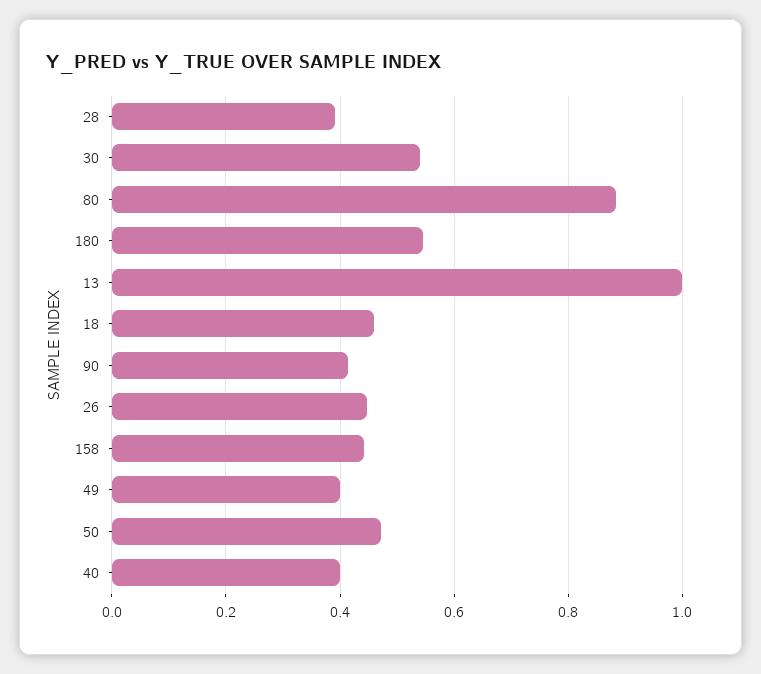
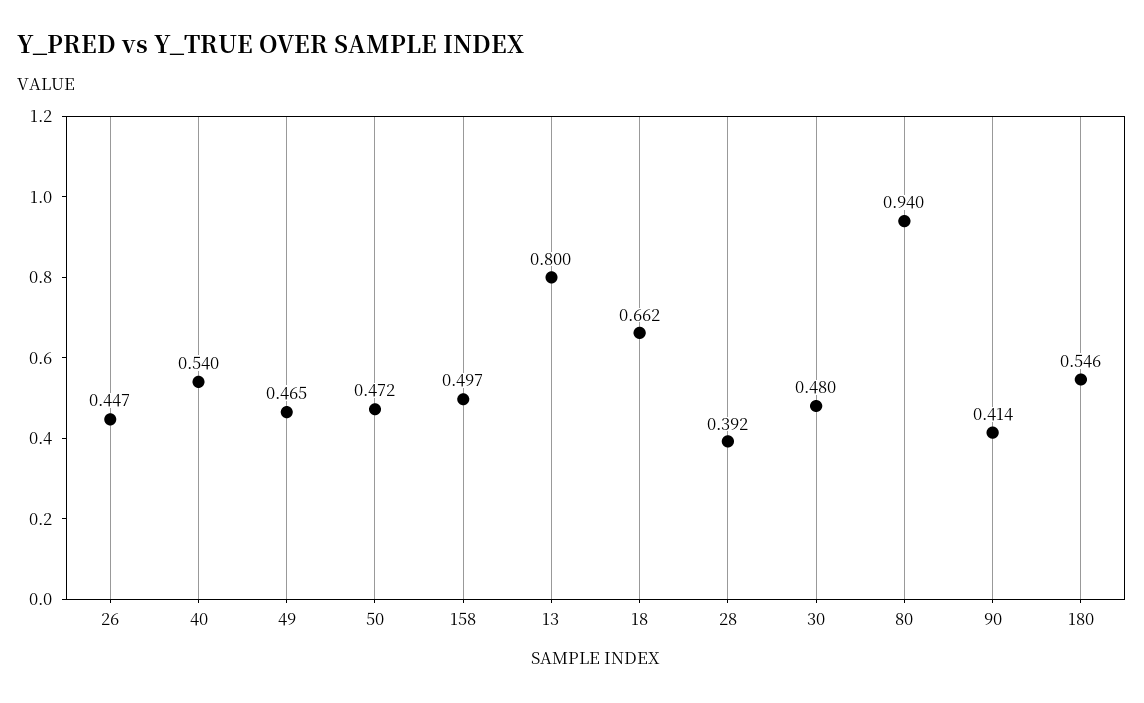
30: 0.54 -> 0.48
80: 0.88 -> 0.94
13: 1 -> 0.8
18: 0.46 -> 0.662
158: 0.44 -> 0.497
49: 0.4 -> 0.465
40: 0.4 -> 0.54

